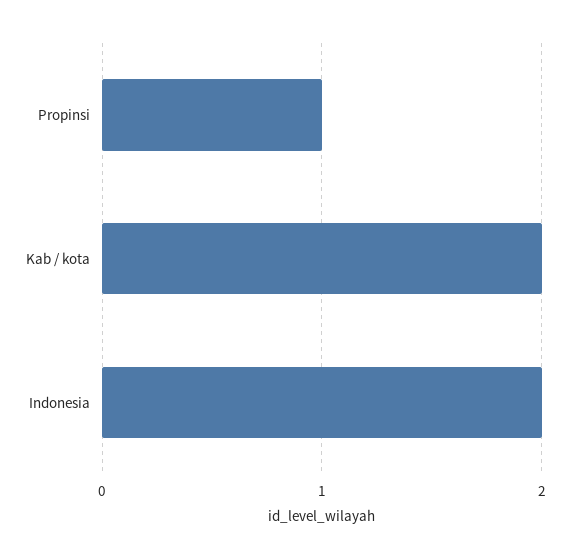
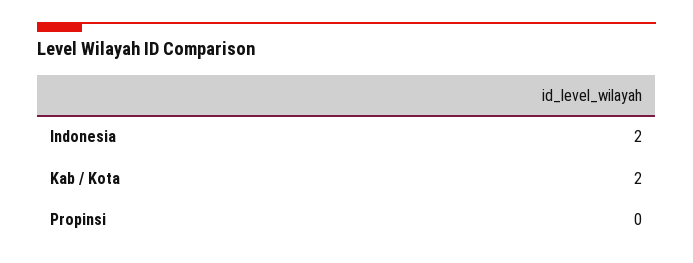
Propinsi: 1 -> 0

